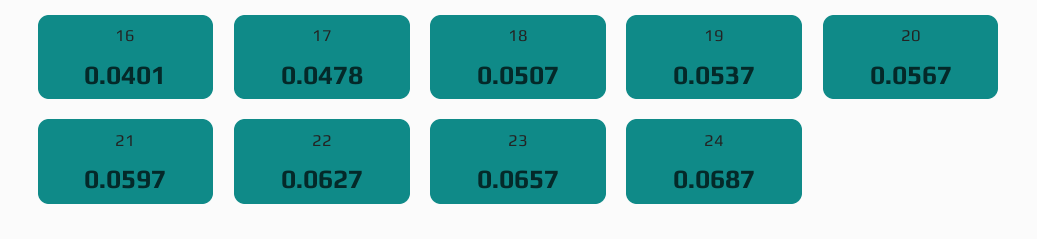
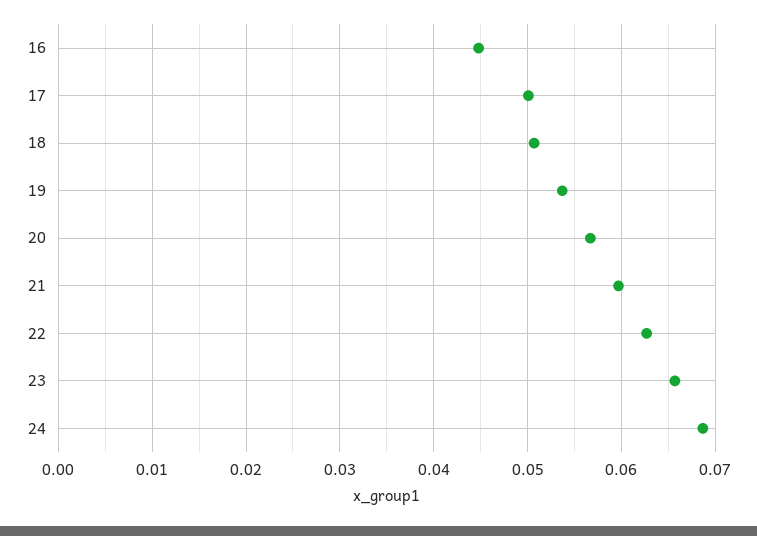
16: 0.0401 -> 0.045
17: 0.0478 -> 0.05

